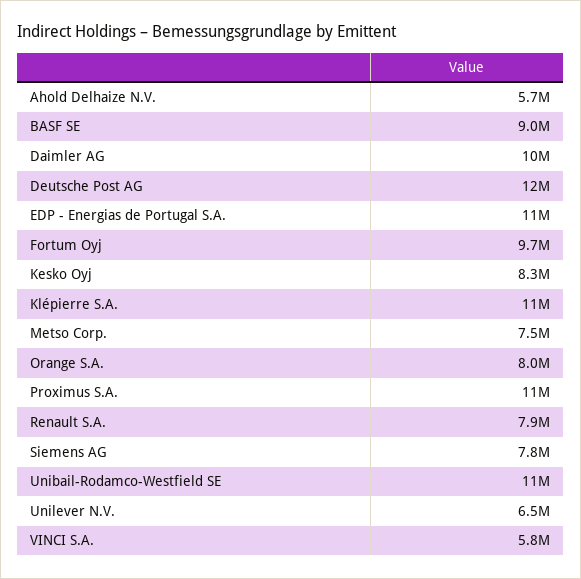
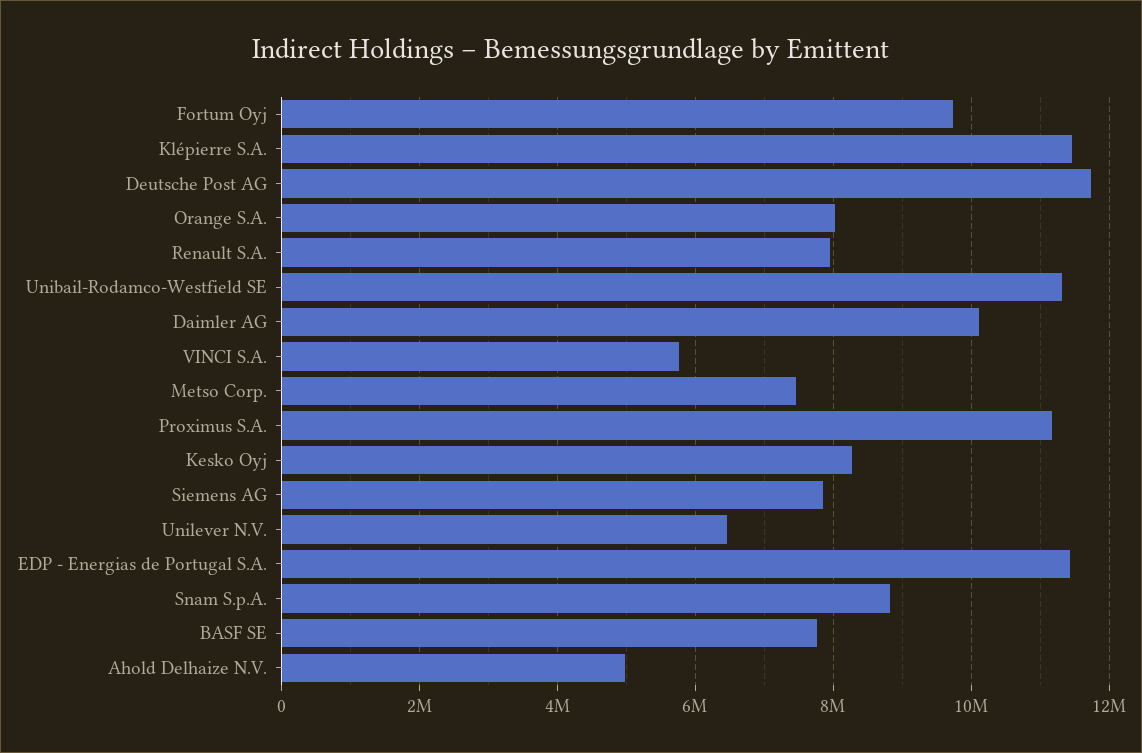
Ahold Delhaize N.V.: 5700000 -> 5000000
BASF SE: 9000000 -> 7800000
Snam S.p.A.: none -> 8800000

